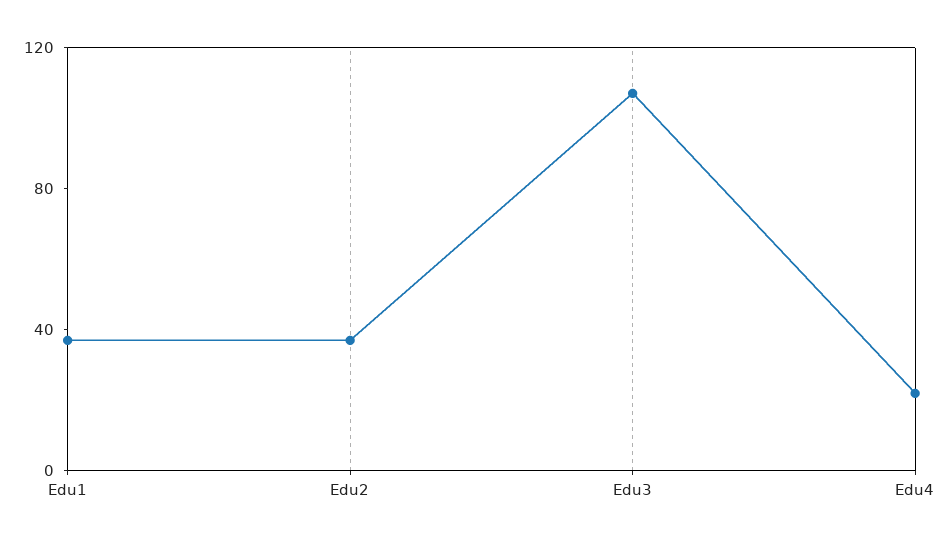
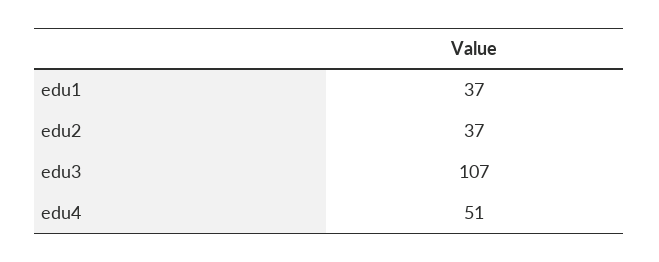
Edu4: 20 -> 51

